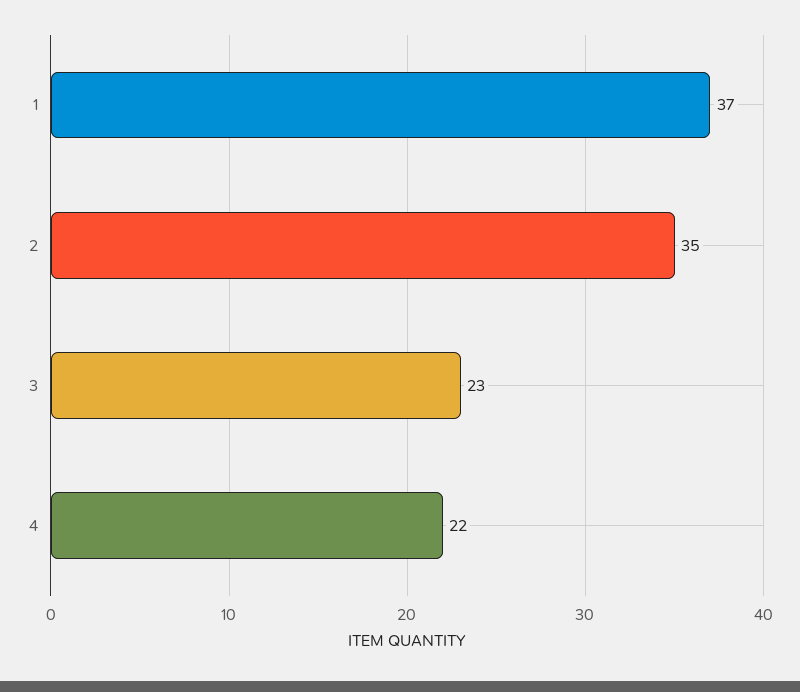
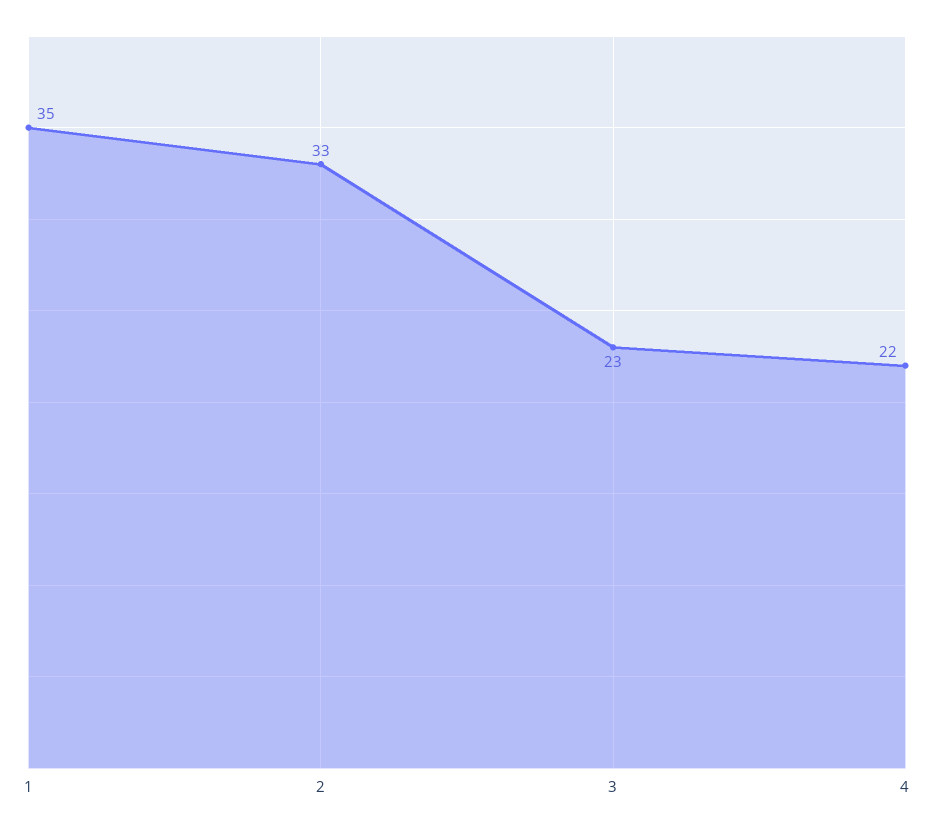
1: 37 -> 35
2: 35 -> 33

